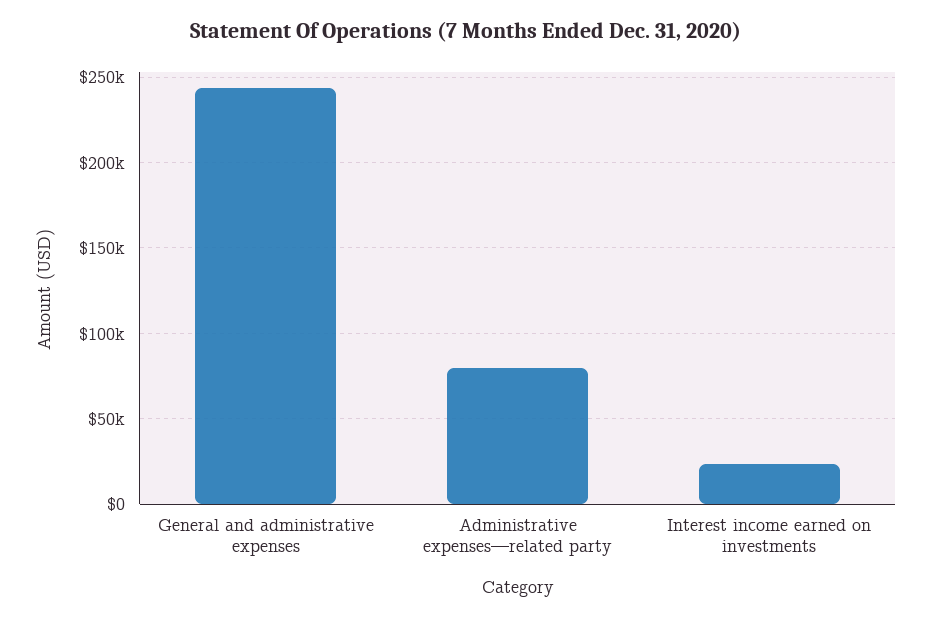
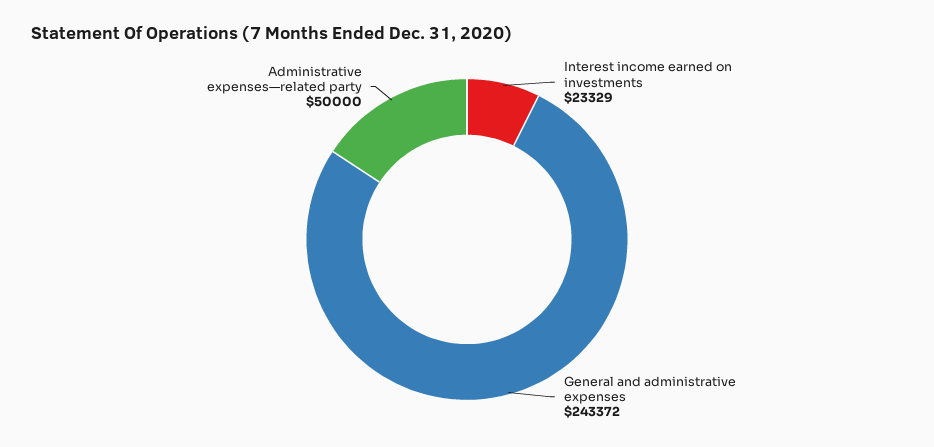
Administrative expenses—related party: 80000 -> 50000

